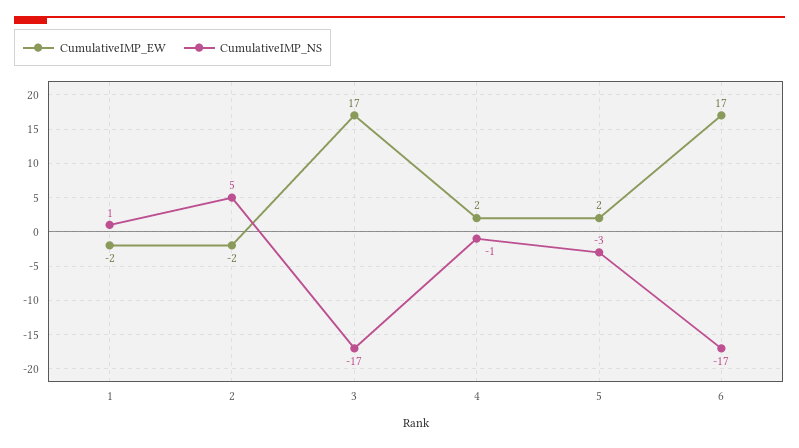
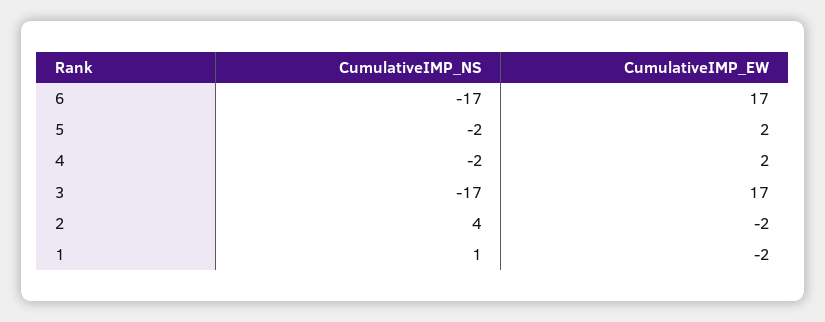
CumulativeIMP_NS, 2: 5 -> 4
CumulativeIMP_NS, 4: -1 -> -2
CumulativeIMP_NS, 5: -3 -> -2

